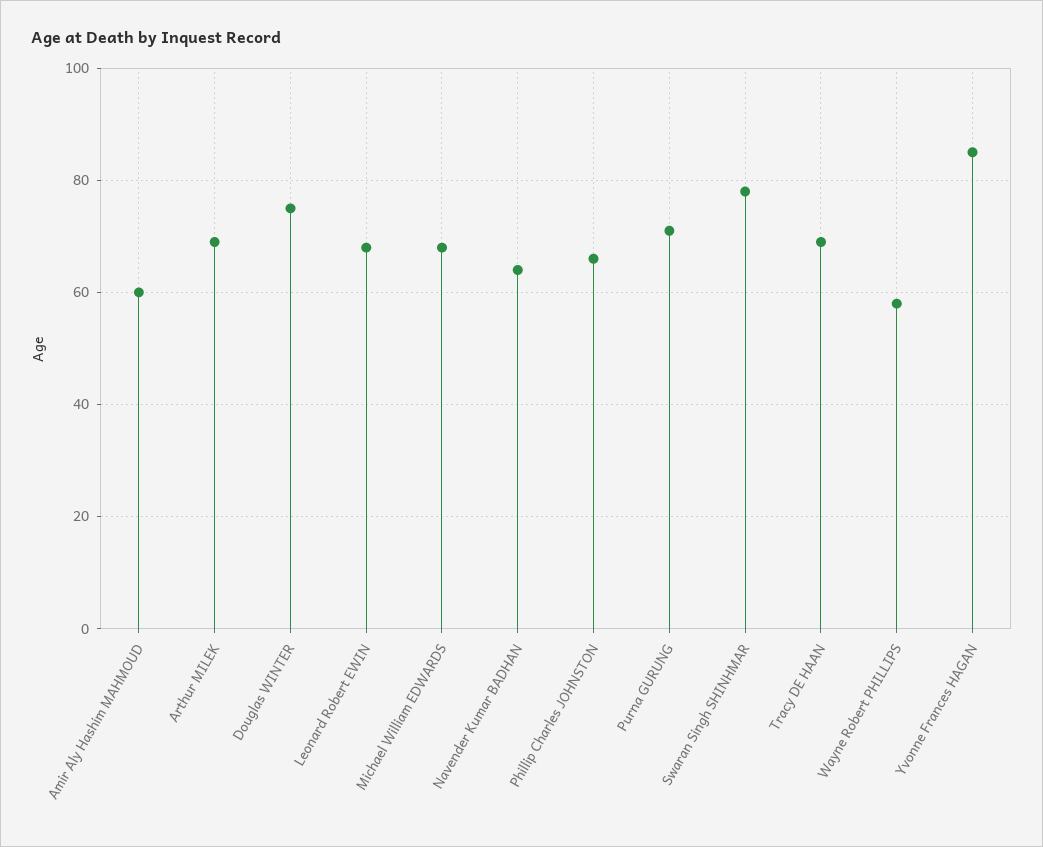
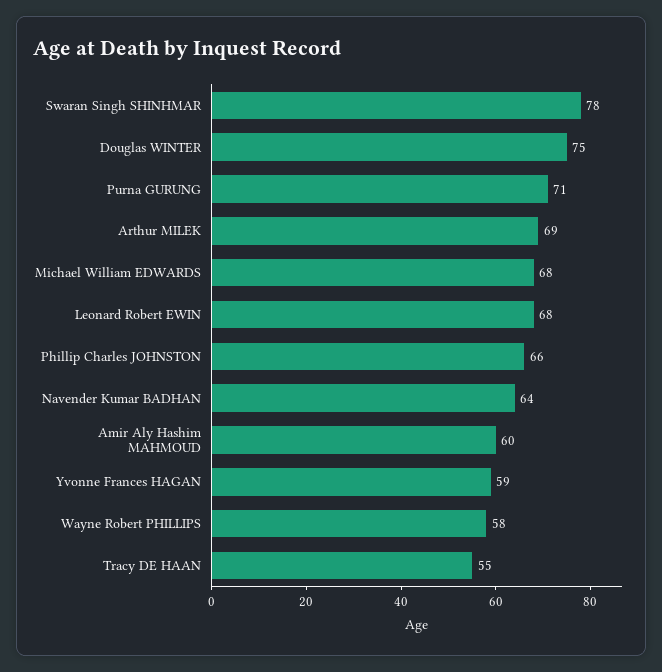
Tracy DE HAAN: 70 -> 55
Yvonne Frances HAGAN: 85 -> 59

